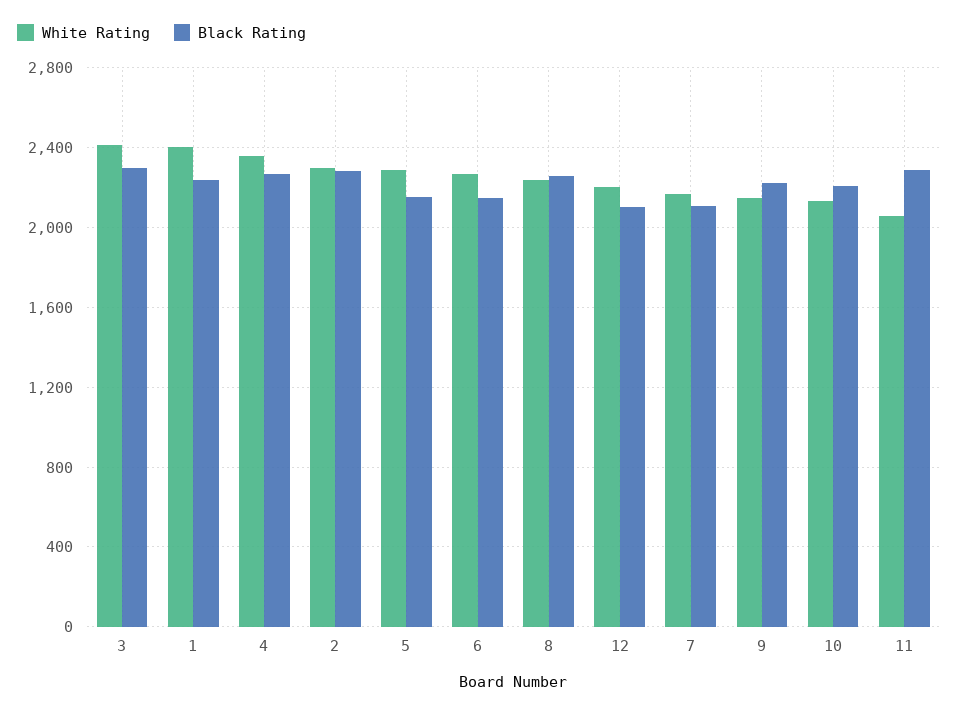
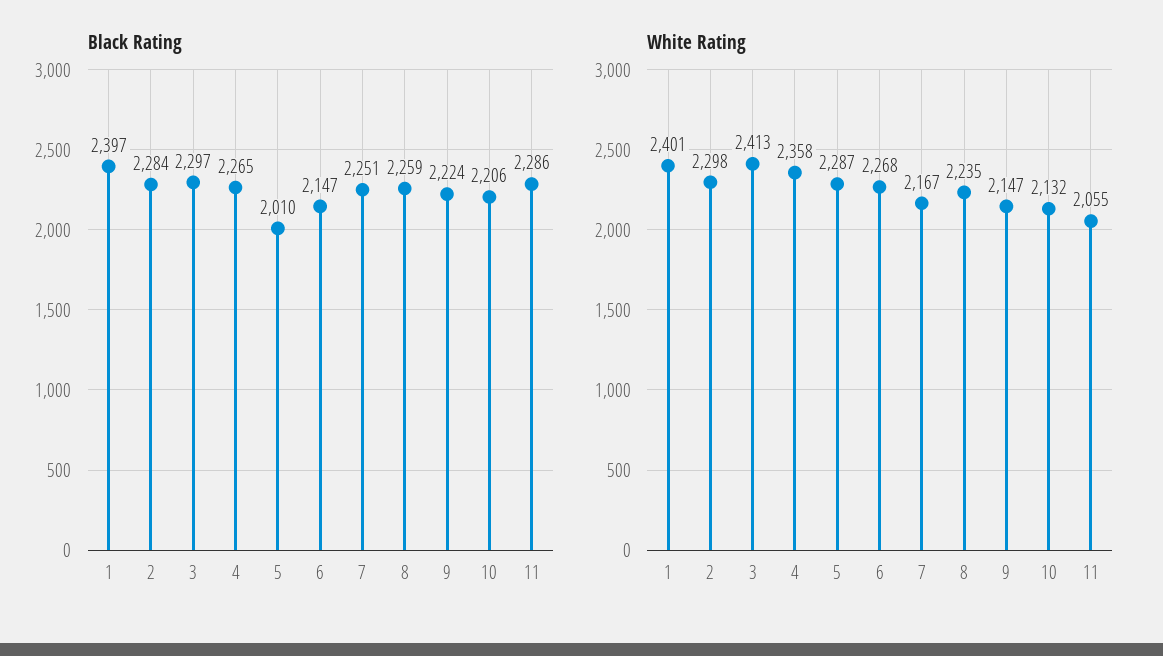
Black Rating, 1: 2250 -> 2397
Black Rating, 5: 2150 -> 2010
White Rating, 12: 2200 -> none
Black Rating, 12: 2100 -> none
Black Rating, 7: 2100 -> 2251

